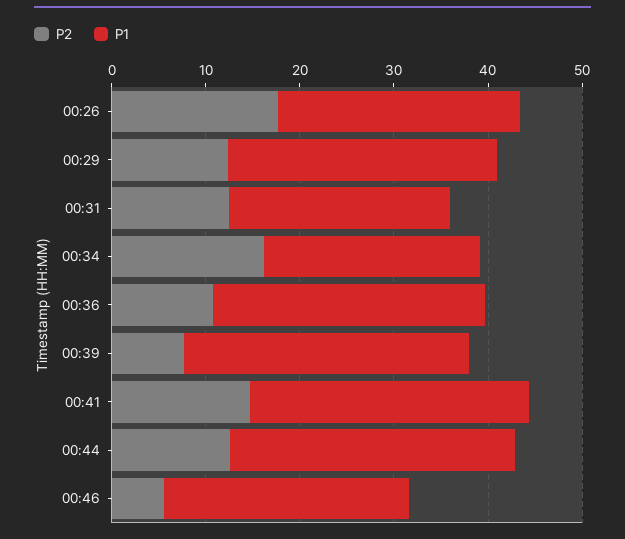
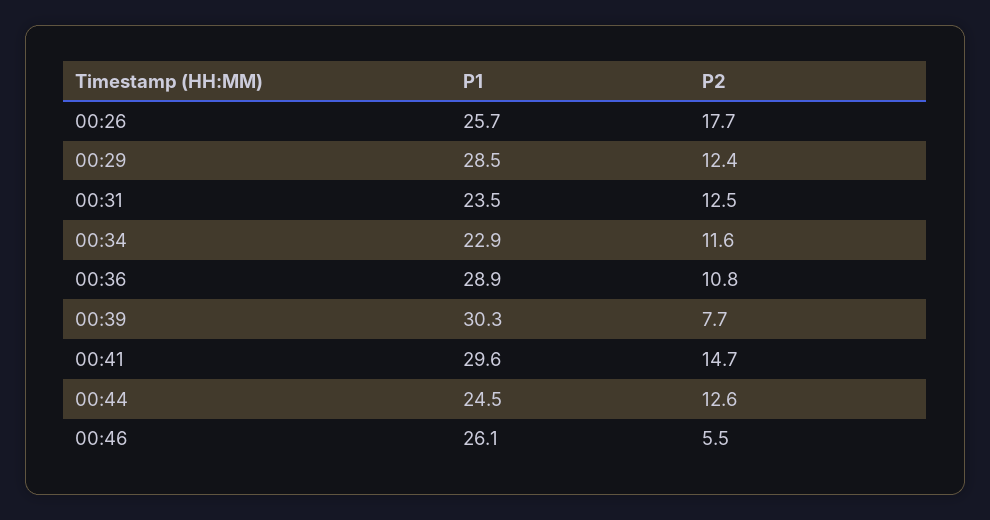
P2, 00:34: 16 -> 11.6
P1, 00:44: 30 -> 24.5

